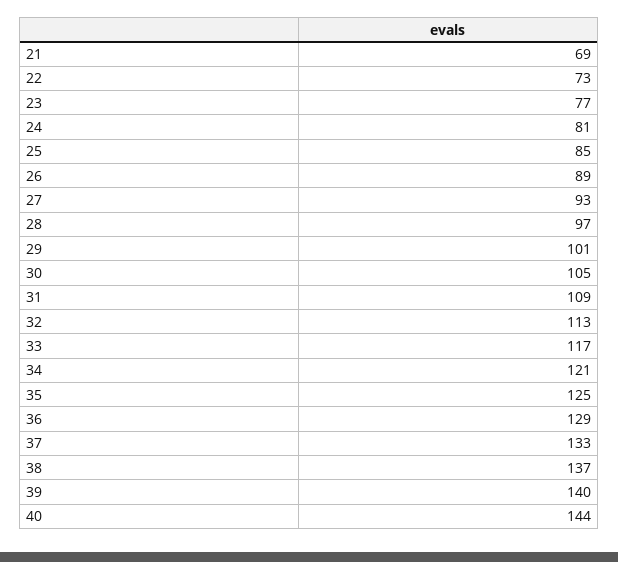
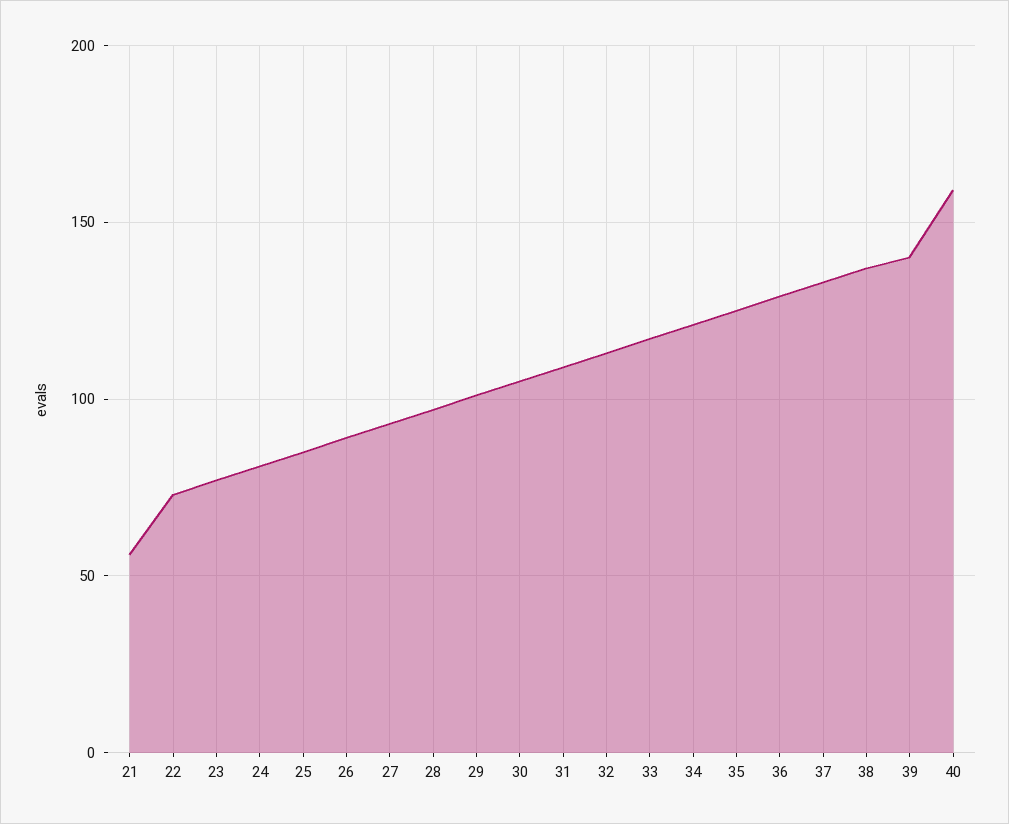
21: 69 -> 55
40: 144 -> 160

